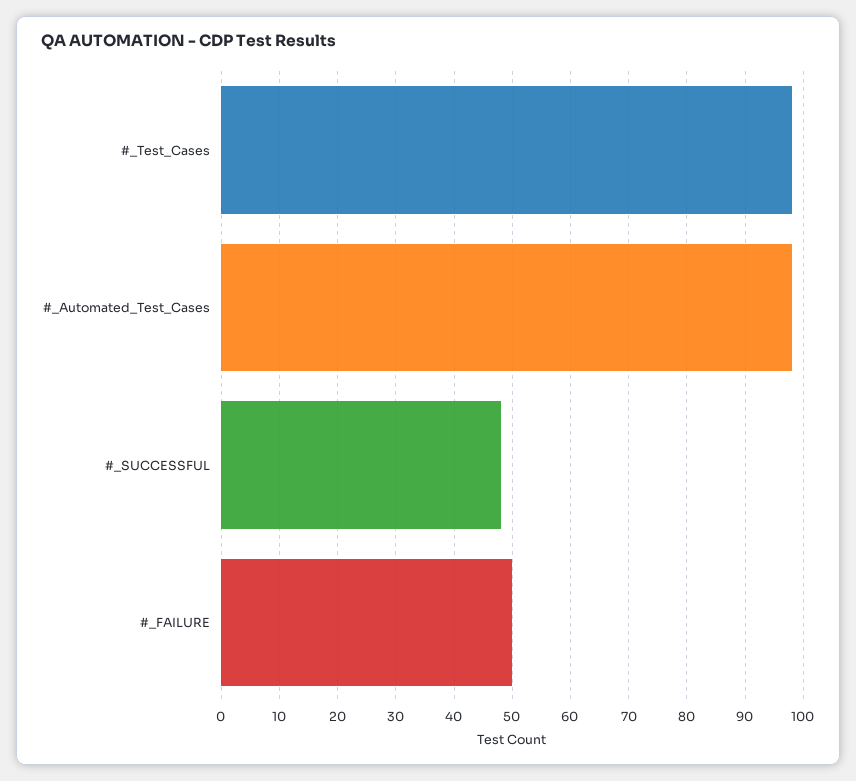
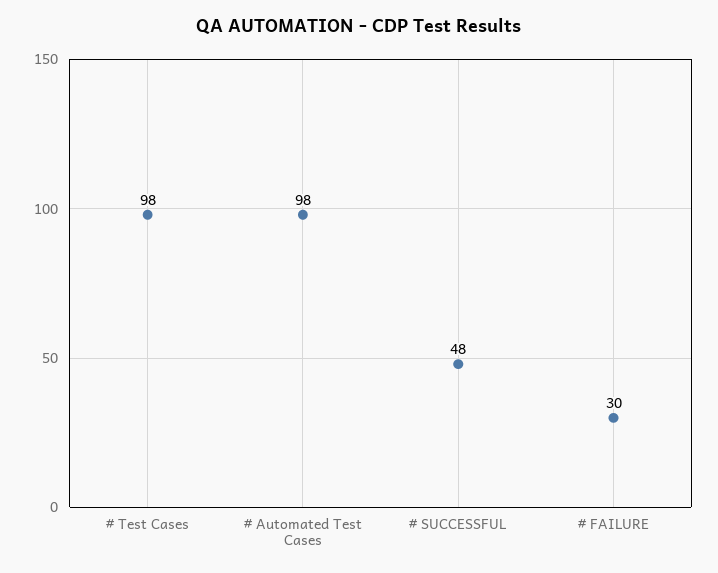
#_FAILURE: 50 -> 30

